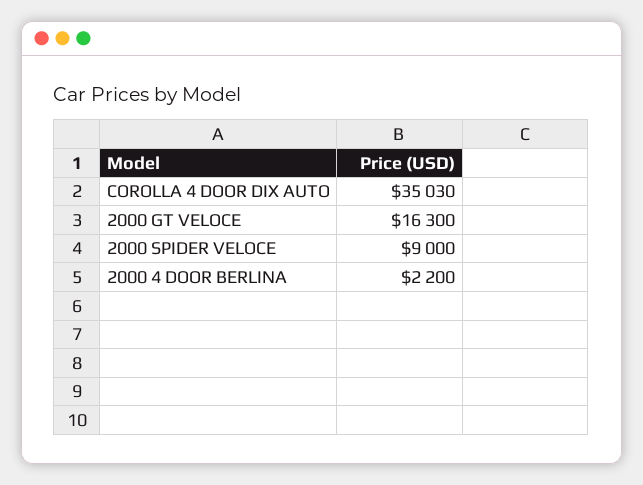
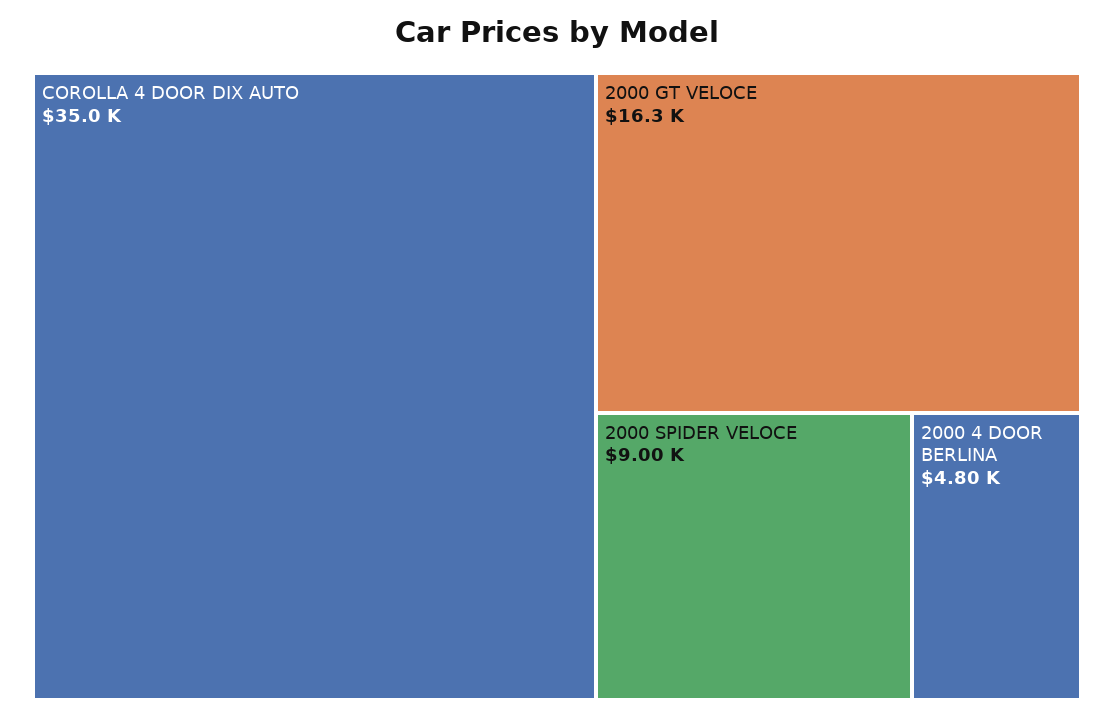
2000 4 DOOR BERLINA: 2200 -> 4800

